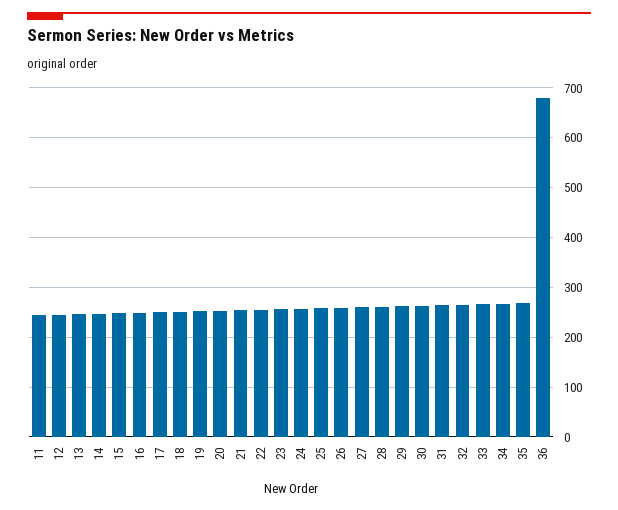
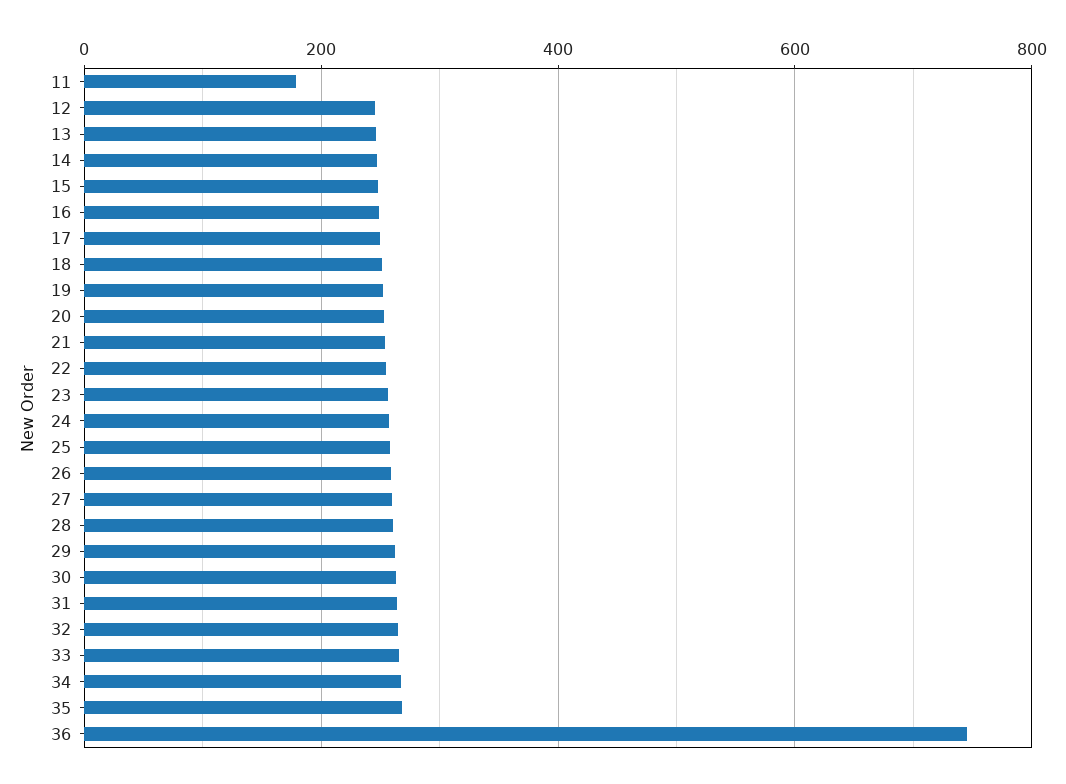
11: 240 -> 180
36: 680 -> 740

